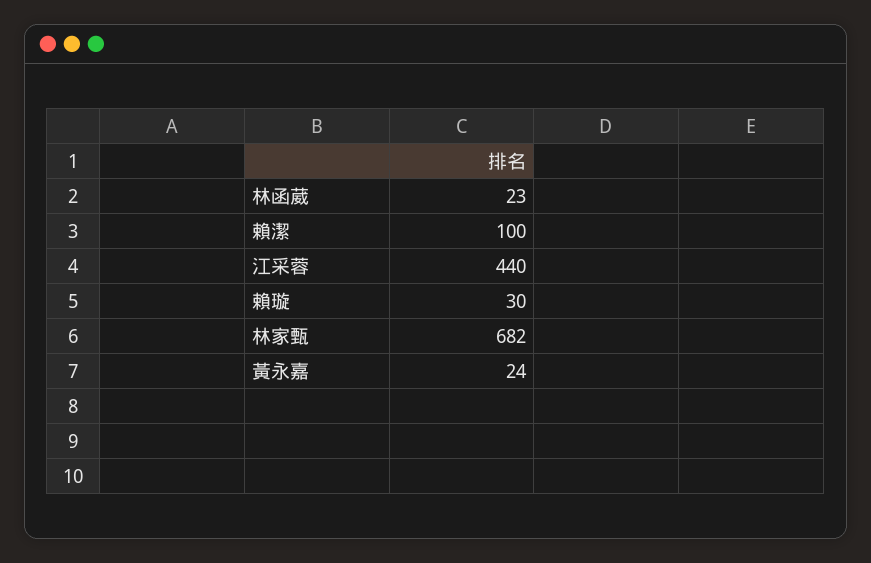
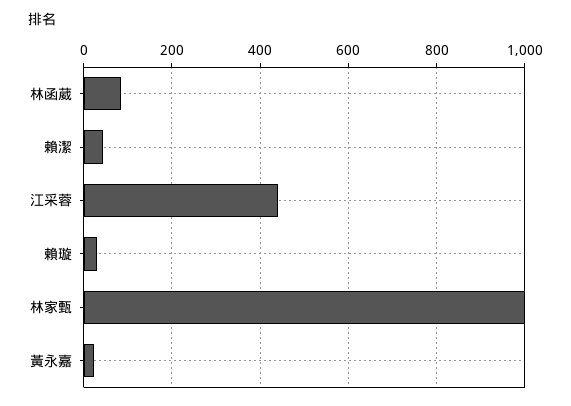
林函葳: 23 -> 80
賴潔: 100 -> 40
林家甄: 682 -> 1000

